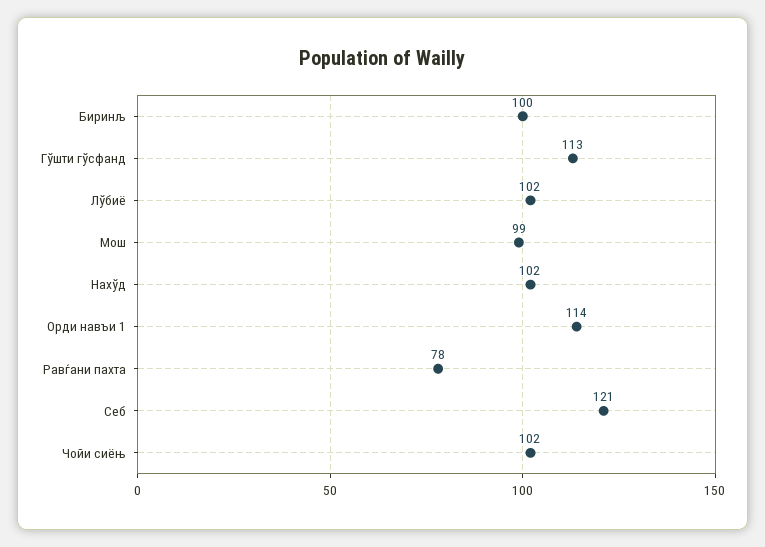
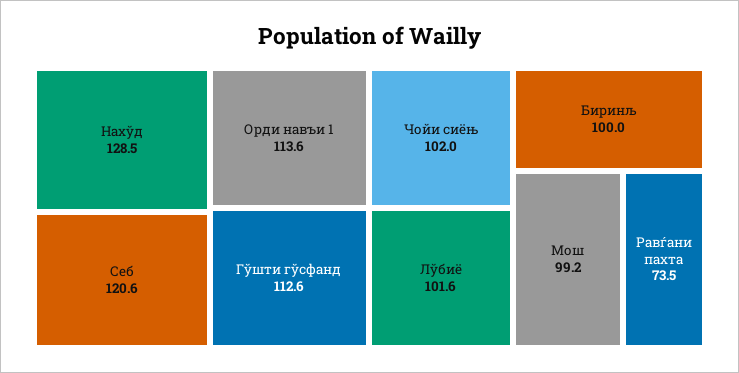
Нахўд: 102 -> 128.5
Равѓани пахта: 78 -> 73.5

